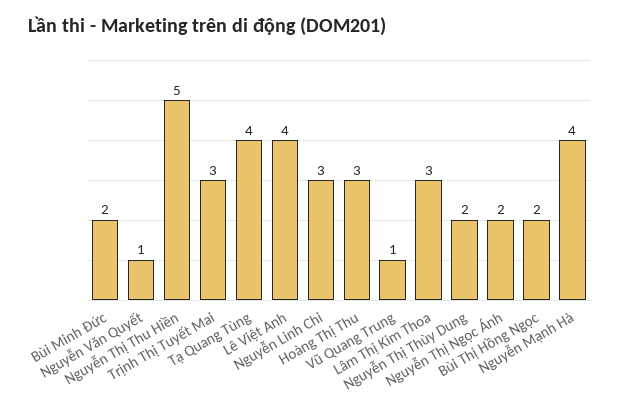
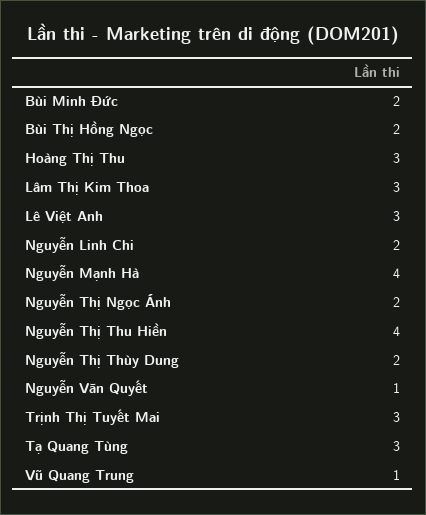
Nguyễn Thị Thu Hiền: 5 -> 4
Tạ Quang Tùng: 4 -> 3
Lê Việt Anh: 4 -> 3
Nguyễn Linh Chi: 3 -> 2

